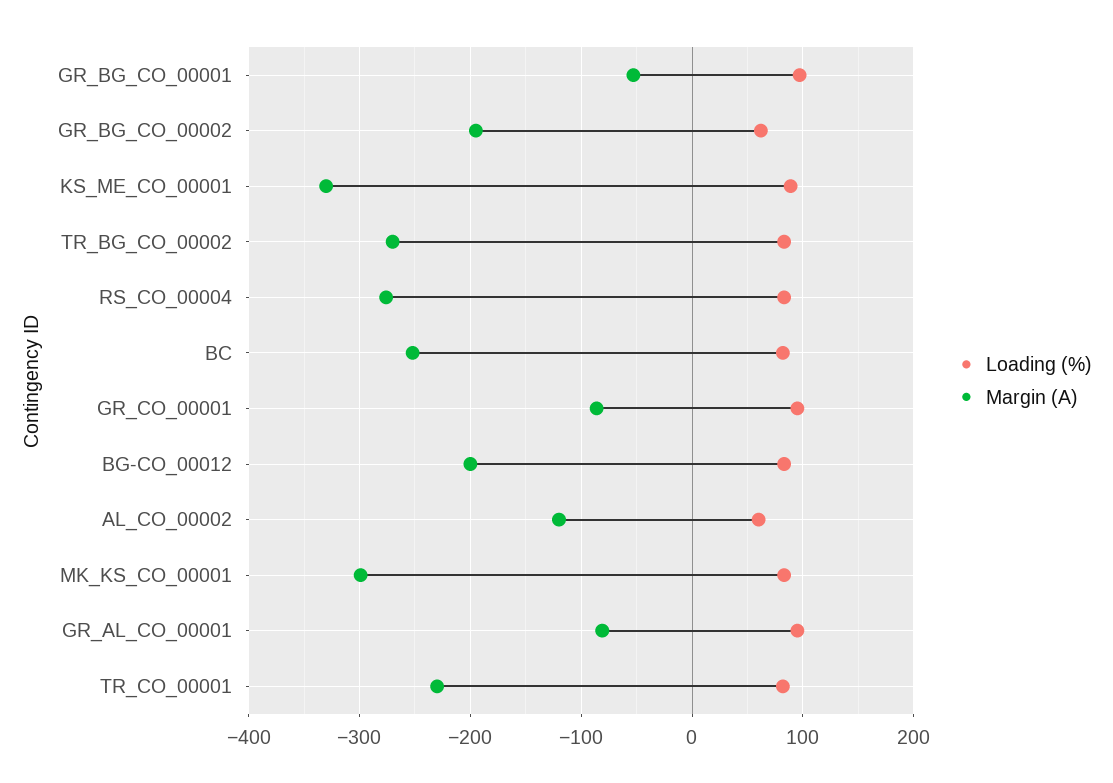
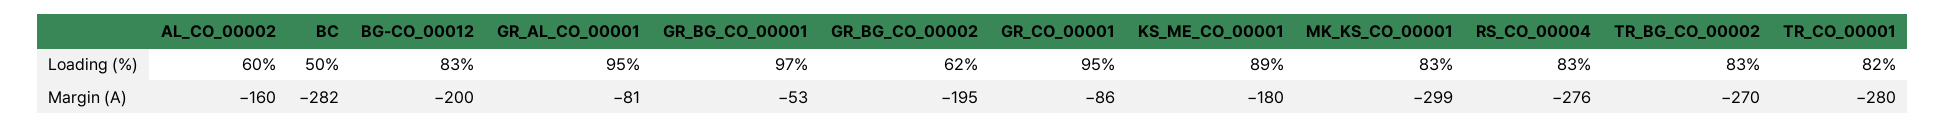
Margin (A), KS_ME_CO_00001: -330 -> -180
Loading (%), BC: 80 -> 50
Margin (A), BC: -250 -> -282
Margin (A), AL_CO_00002: -120 -> -160
Margin (A), TR_CO_00001: -230 -> -280

